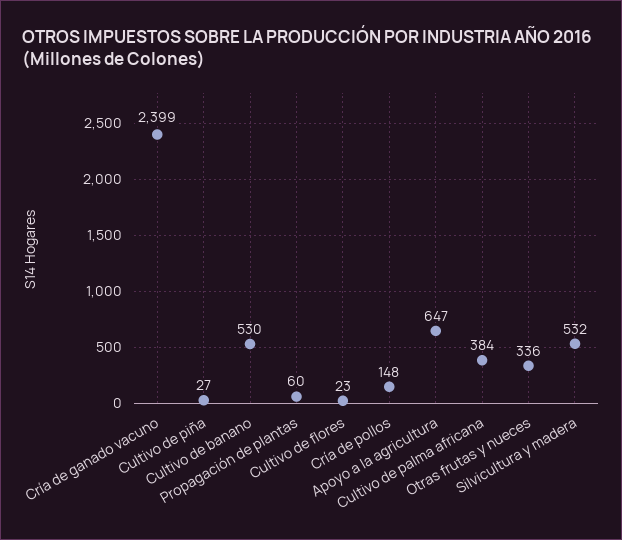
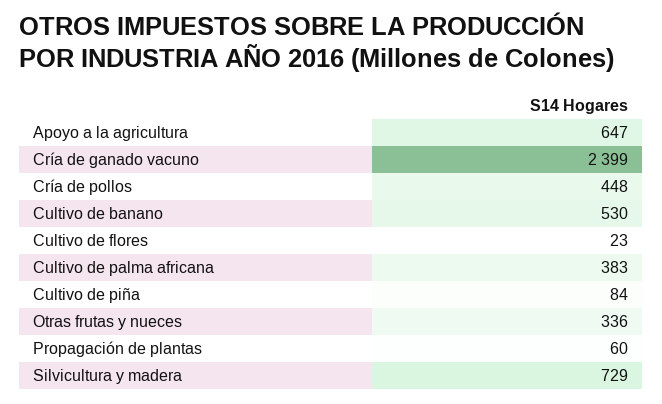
Cultivo de piña: 27 -> 84
Cría de pollos: 148 -> 448
Cultivo de palma africana: 384 -> 383
Silvicultura y madera: 532 -> 729

